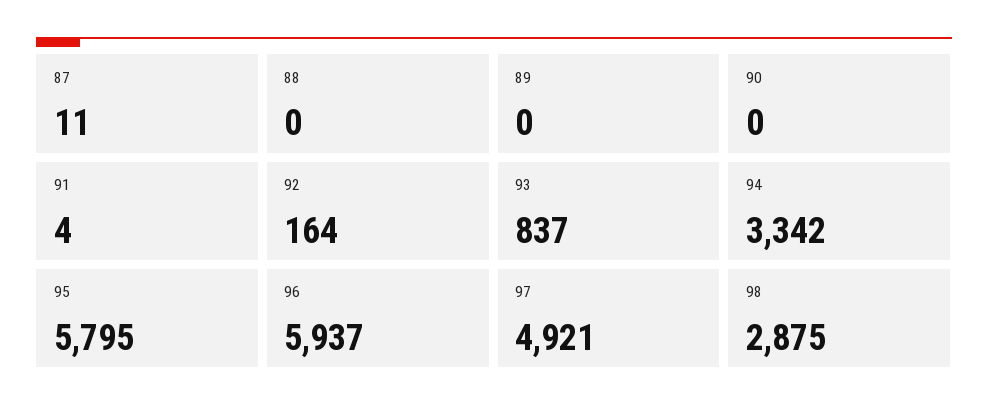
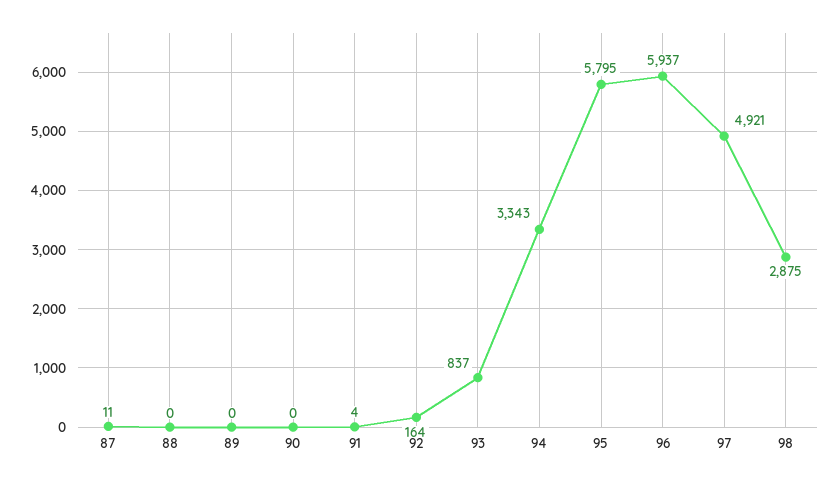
94: 3342 -> 3343

